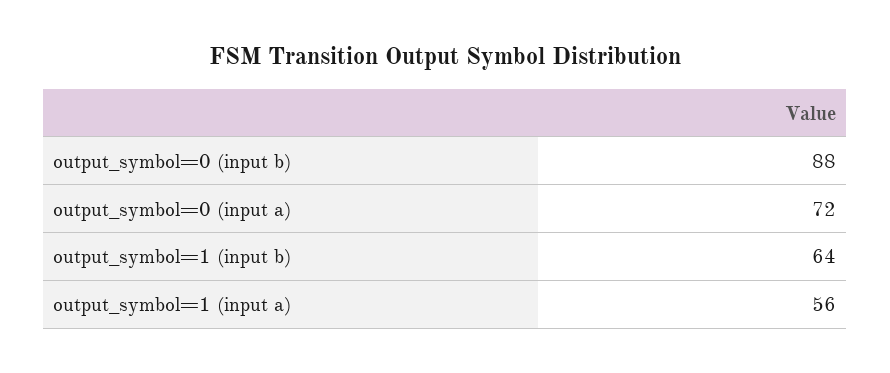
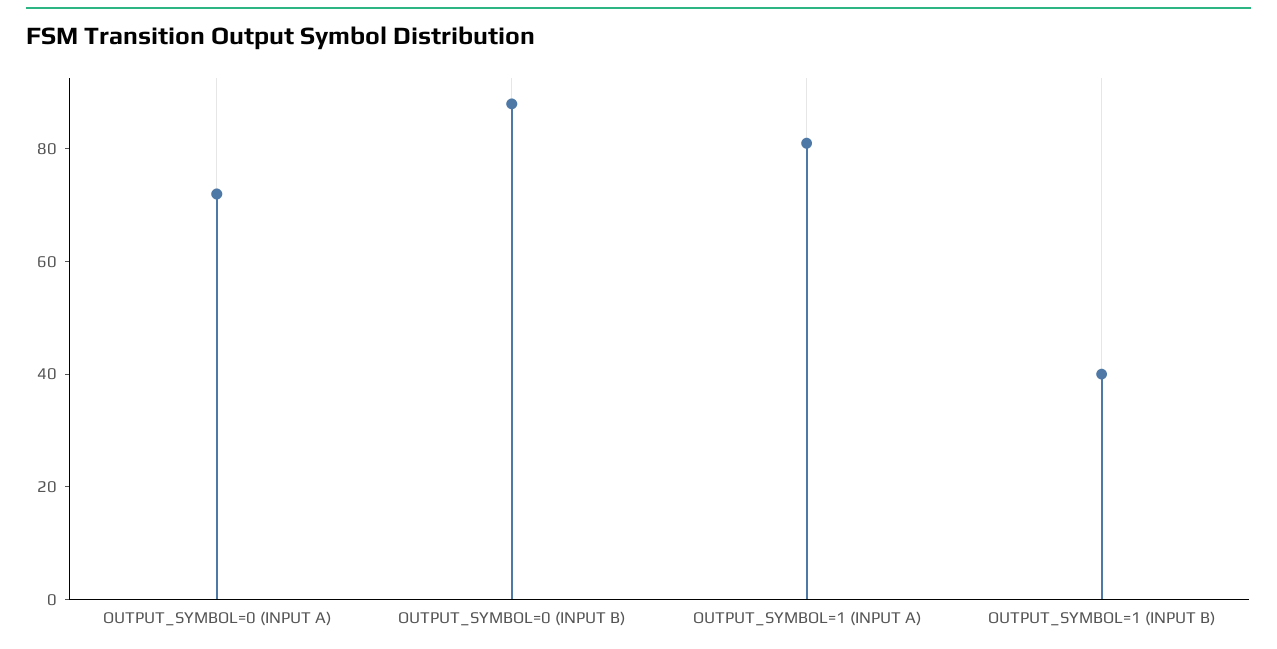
output_symbol=1 (input b): 64 -> 40
output_symbol=1 (input a): 56 -> 80

